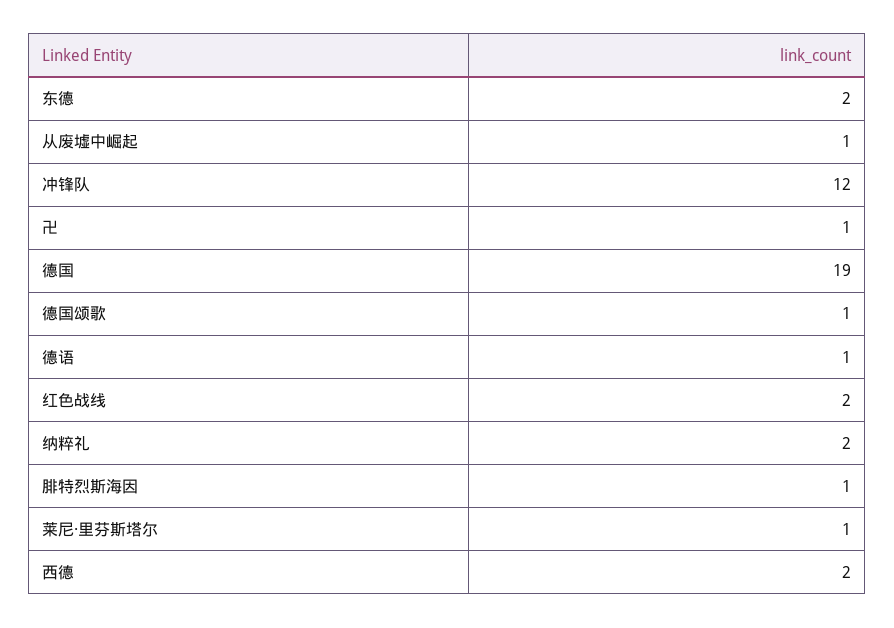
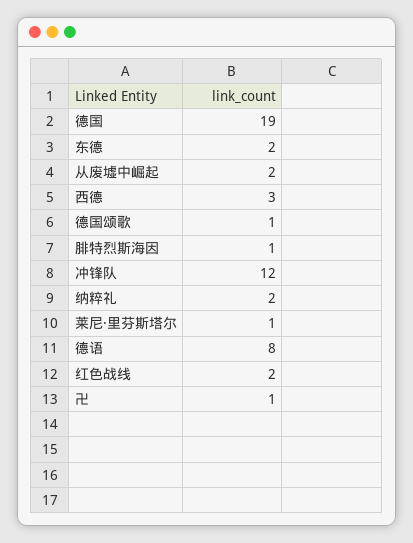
从废墟中崛起: 1 -> 2
德语: 1 -> 8
西德: 2 -> 3

